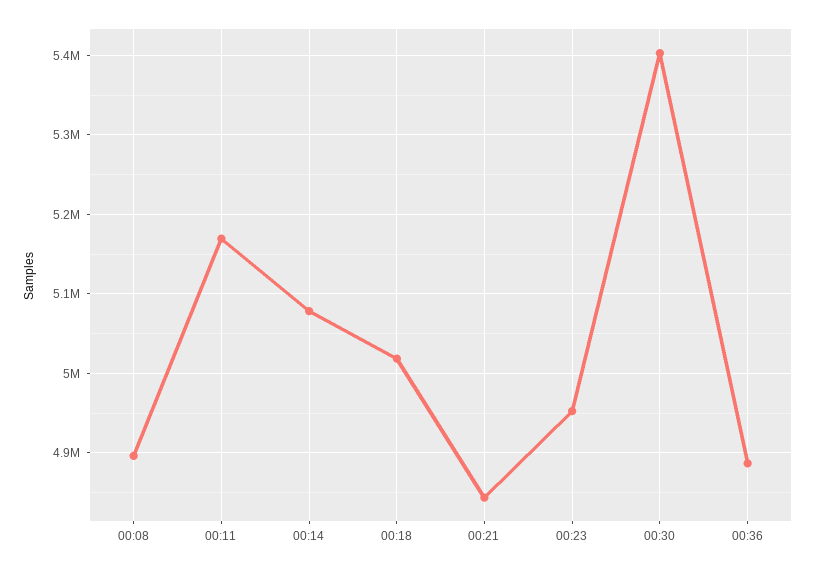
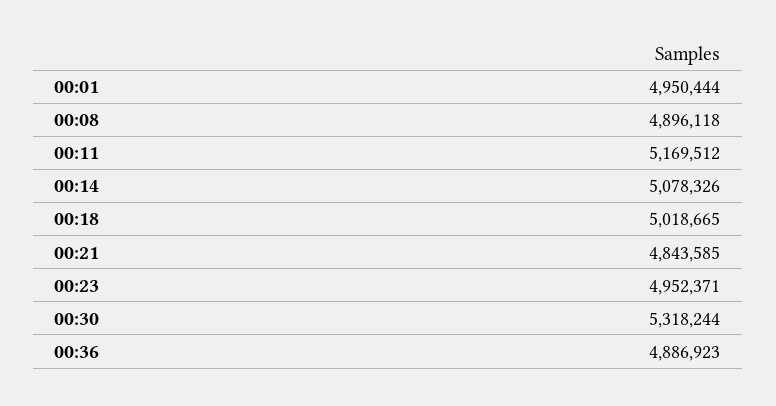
00:30: 5400000 -> 5318244
00:01: none -> 4950444

